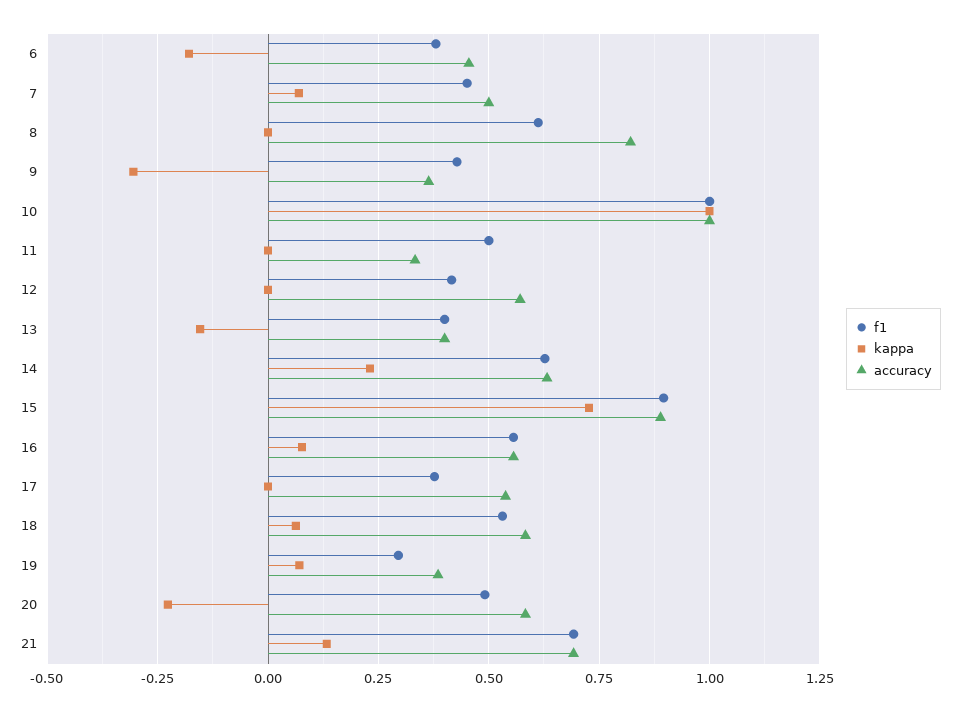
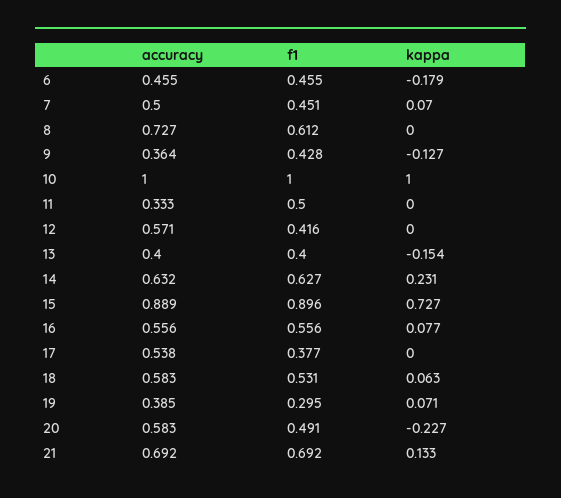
f1, 6: 0.375 -> 0.455
accuracy, 8: 0.825 -> 0.727
kappa, 9: -0.3 -> -0.127

